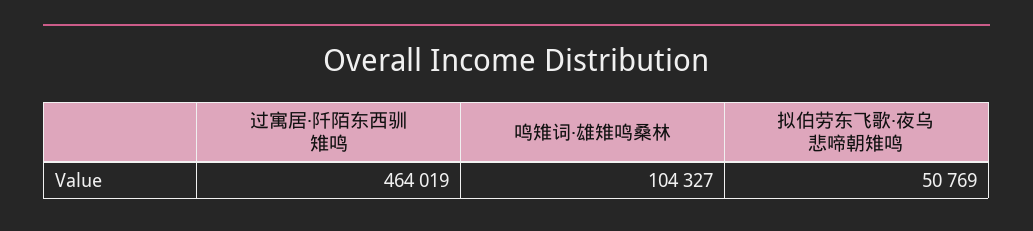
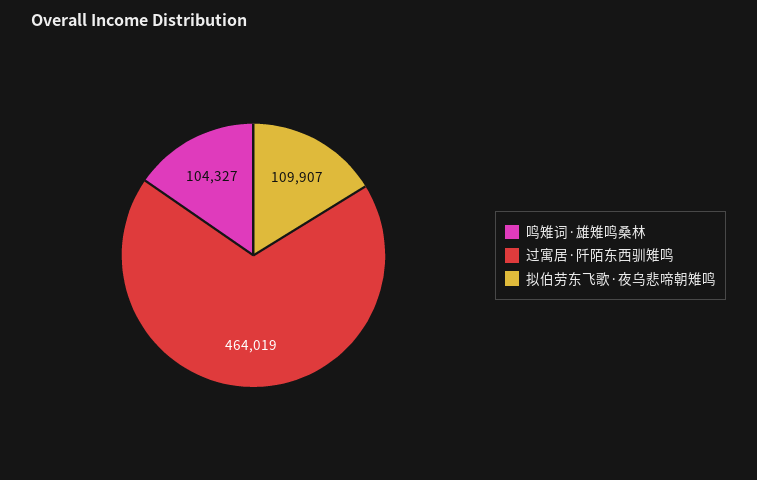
拟伯劳东飞歌·夜乌悲啼朝雉鸣: 50769 -> 109907

